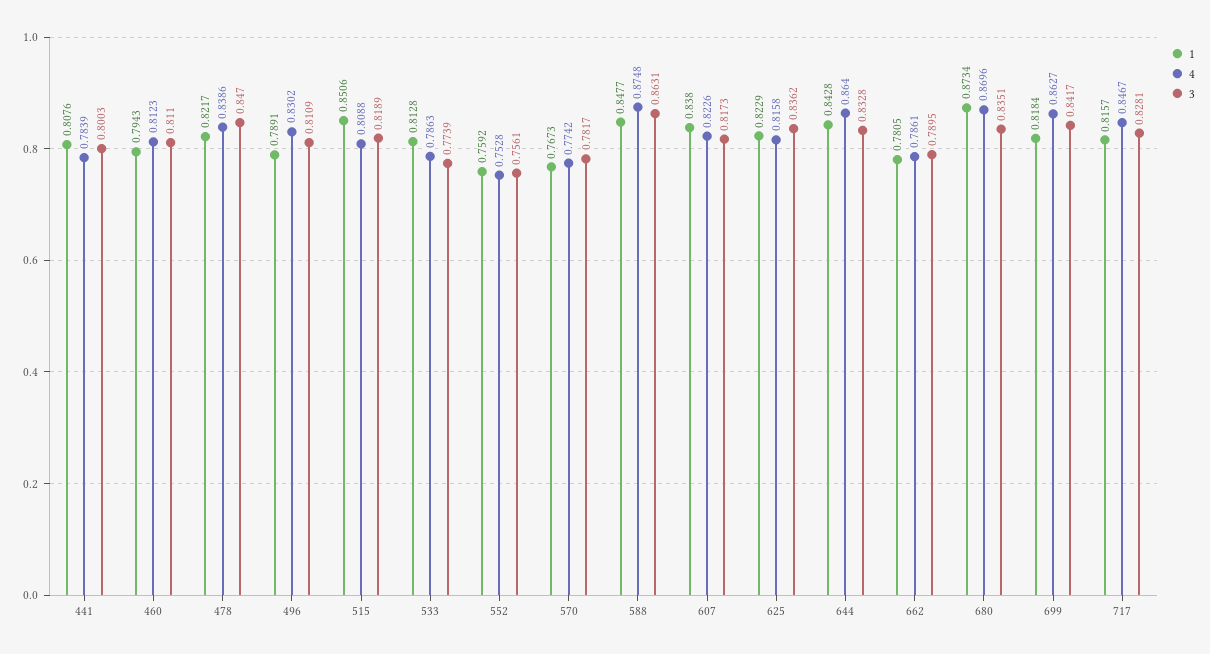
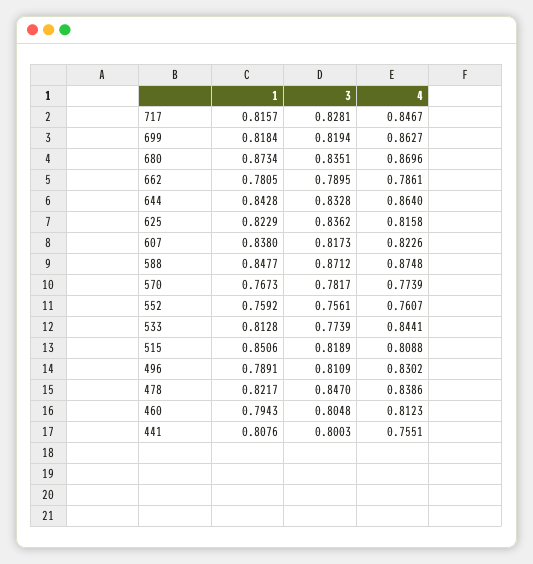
4, 441: 0.7839 -> 0.7551
3, 460: 0.811 -> 0.8048
4, 533: 0.7863 -> 0.8441
4, 552: 0.7528 -> 0.7607
4, 570: 0.7742 -> 0.7739
3, 588: 0.8631 -> 0.8712
3, 699: 0.8417 -> 0.8194

